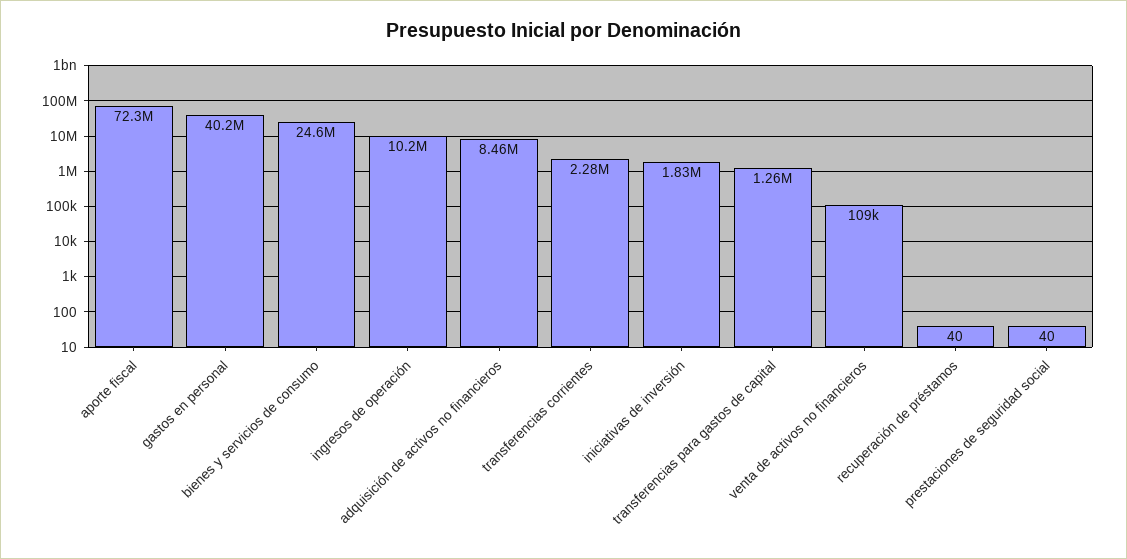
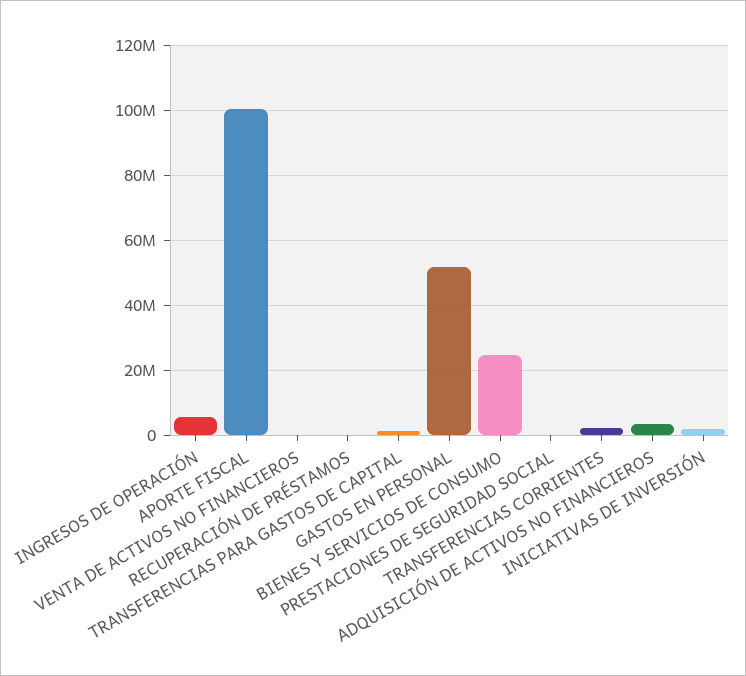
aporte fiscal: 72300000 -> 100000000
gastos en personal: 40200000 -> 52000000
ingresos de operación: 10200000 -> 6000000
adquisición de activos no financieros: 8460000 -> 4000000

